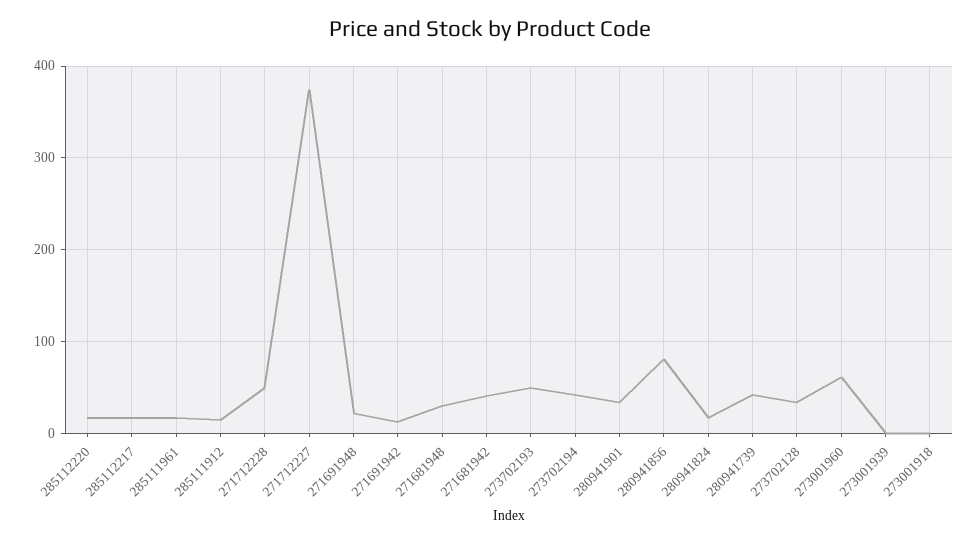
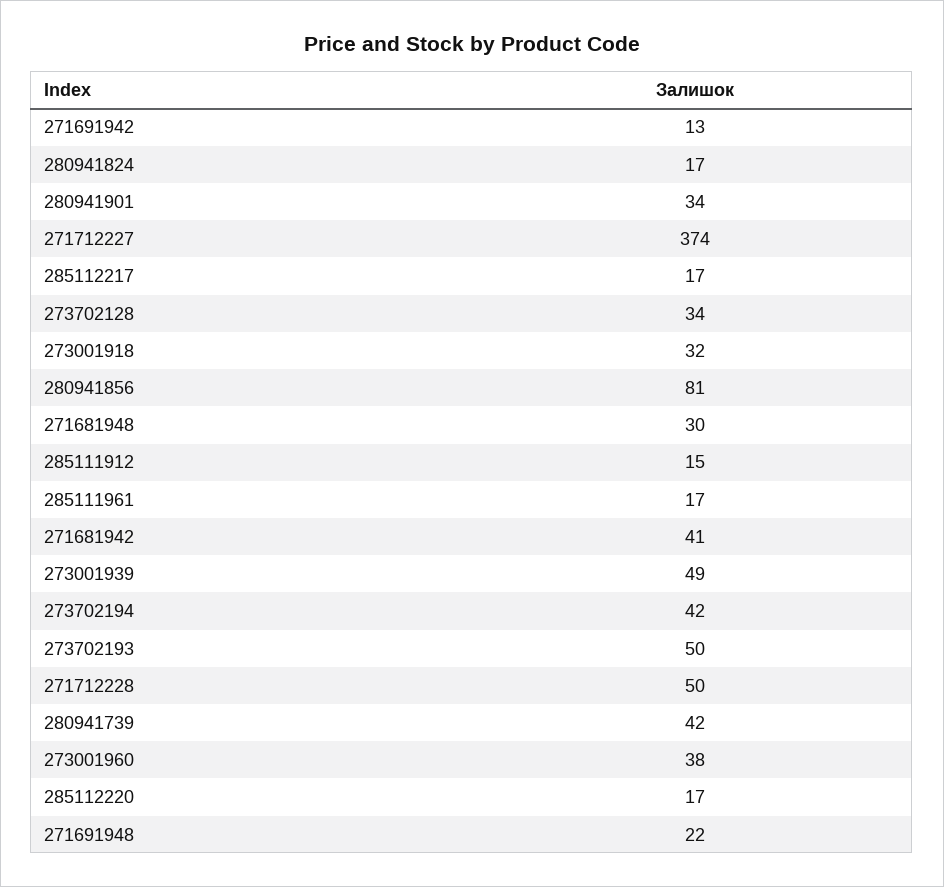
273001960: 60 -> 38
273001939: 0 -> 49
273001918: 0 -> 32

